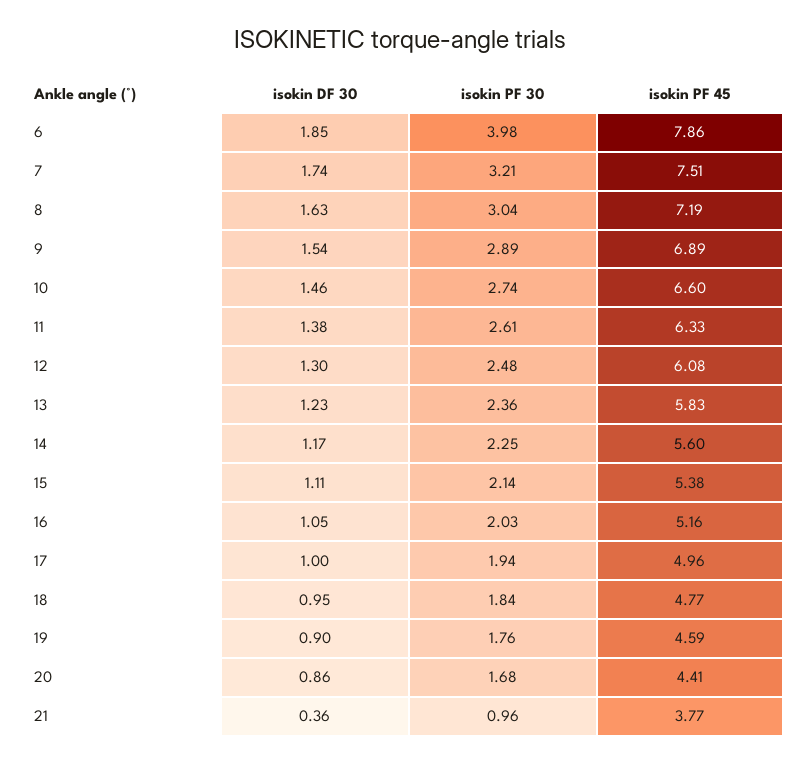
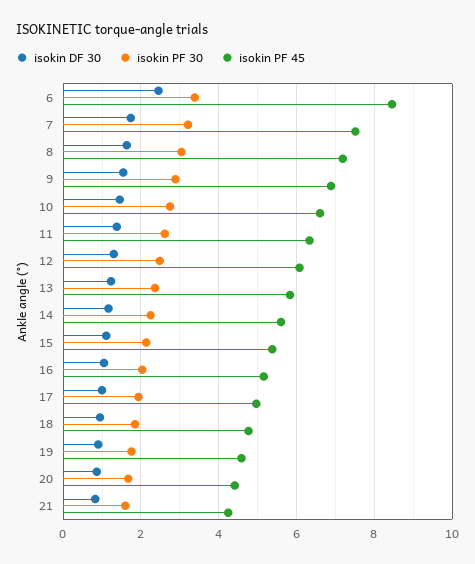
isokin DF 30, 6: 1.85 -> 2.4
isokin PF 30, 6: 3.98 -> 3.4
isokin PF 45, 6: 7.86 -> 8.4
isokin DF 30, 21: 0.36 -> 0.8
isokin PF 30, 21: 0.96 -> 1.6
isokin PF 45, 21: 3.77 -> 4.2

